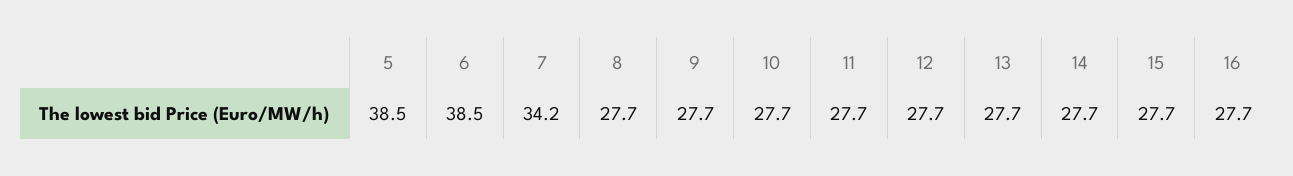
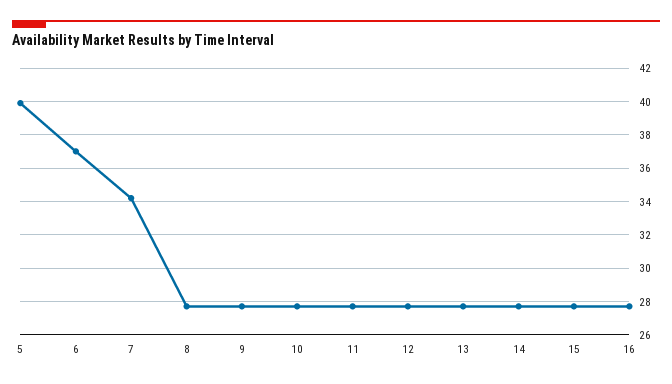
5: 38.5 -> 40
6: 38.5 -> 37

